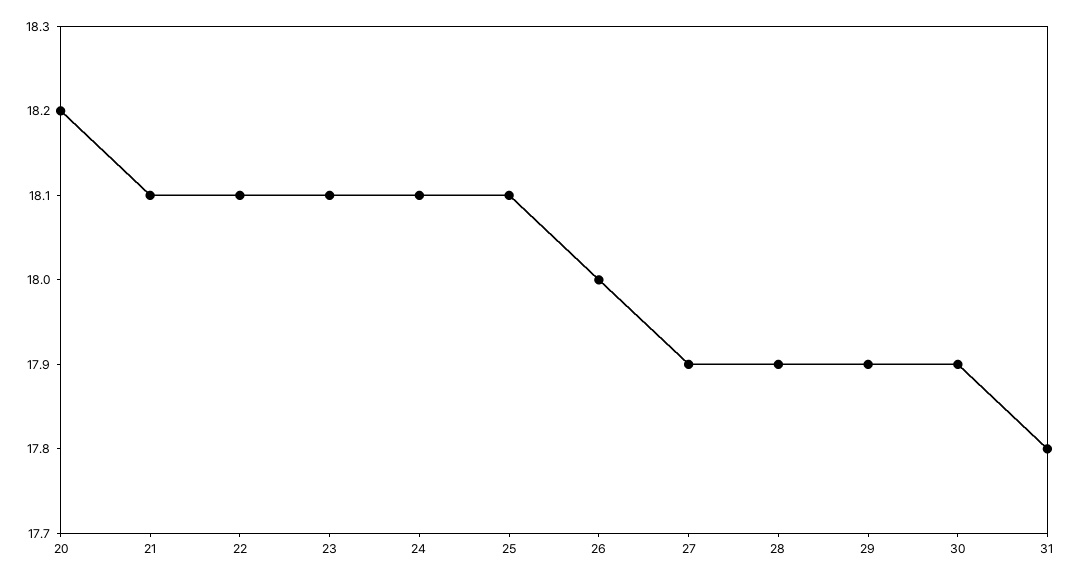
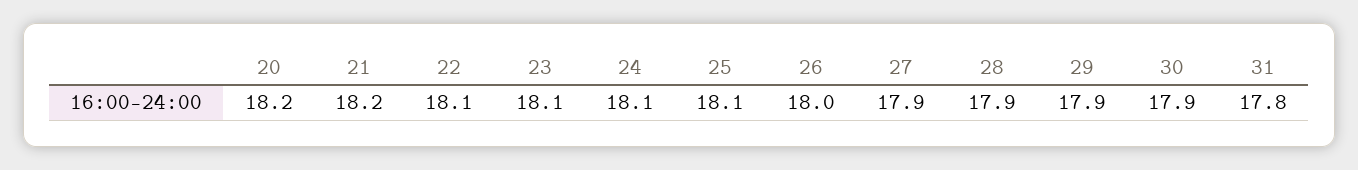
21: 18.1 -> 18.2

